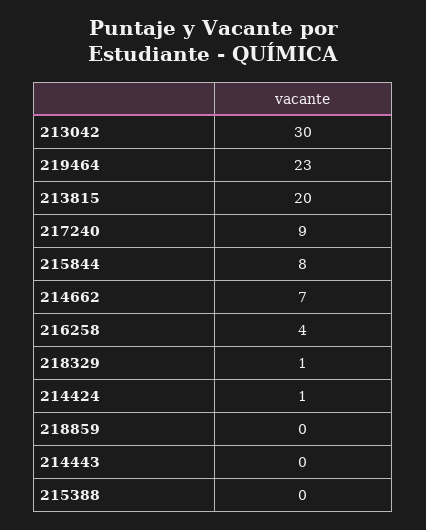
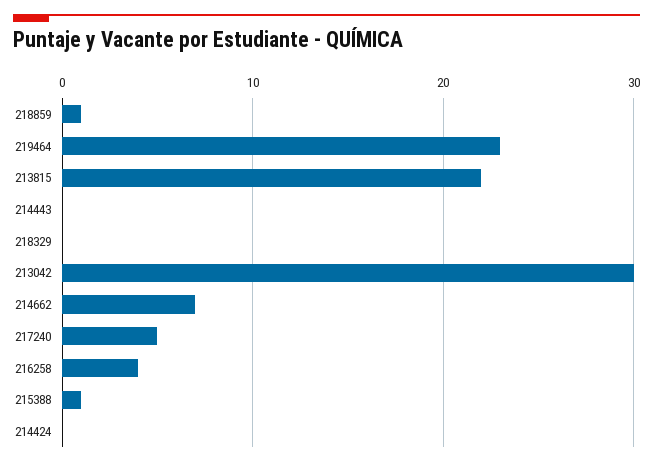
213815: 20 -> 22
217240: 9 -> 5
215844: 8 -> none
218329: 1 -> 0
214424: 1 -> 0
218859: 0 -> 1
215388: 0 -> 1

